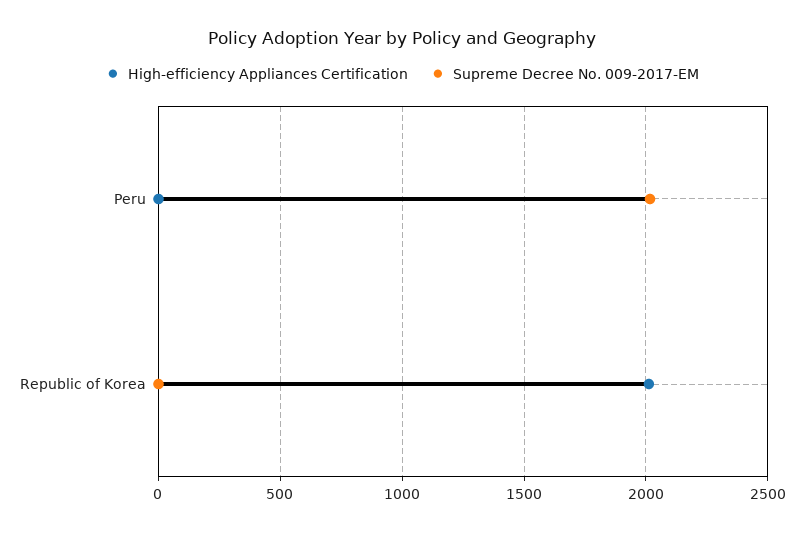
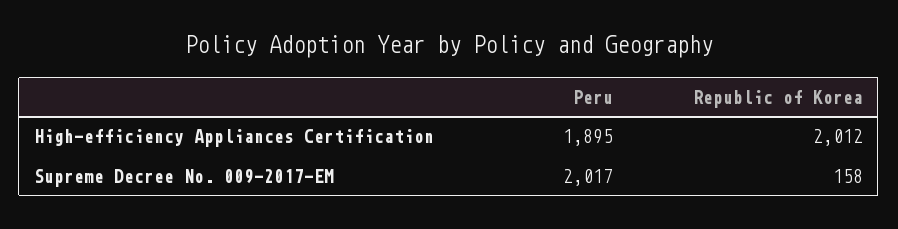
High-efficiency Appliances Certification, Peru: 0 -> 1895
Supreme Decree No. 009-2017-EM, Republic of Korea: 0 -> 158

